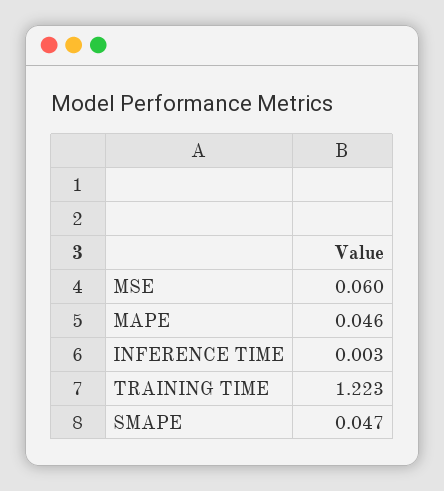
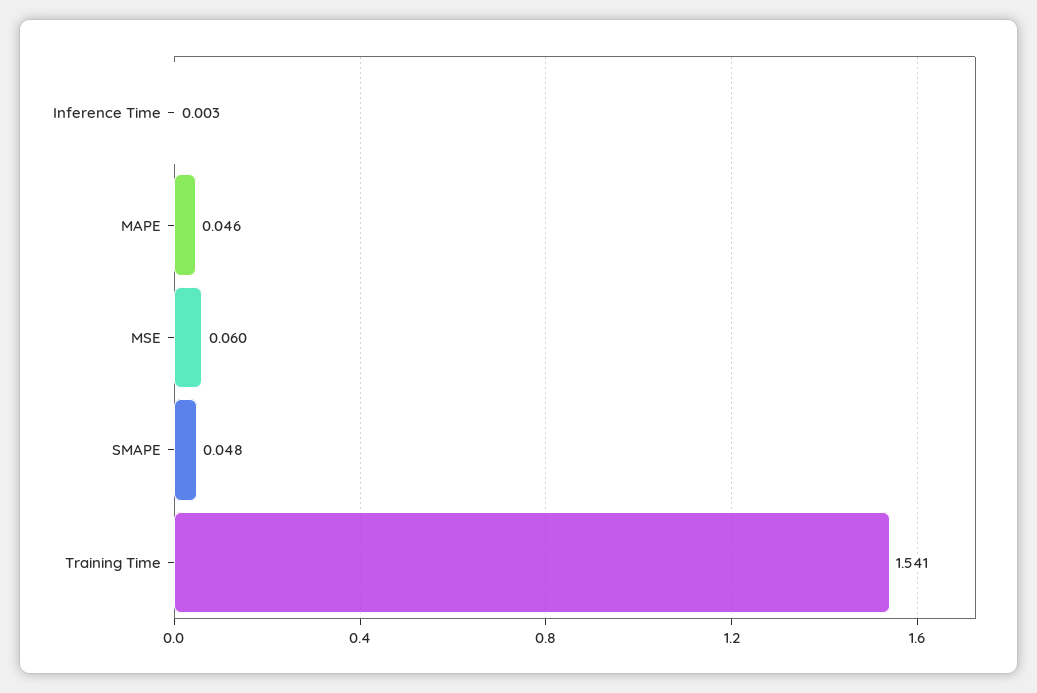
TRAINING TIME: 1.223 -> 1.541
SMAPE: 0.047 -> 0.048

